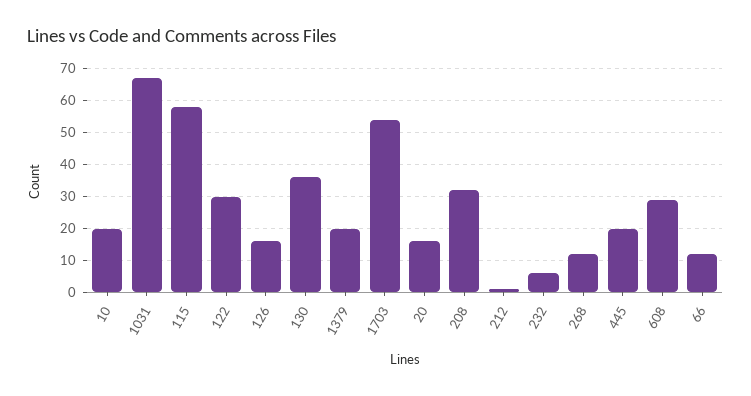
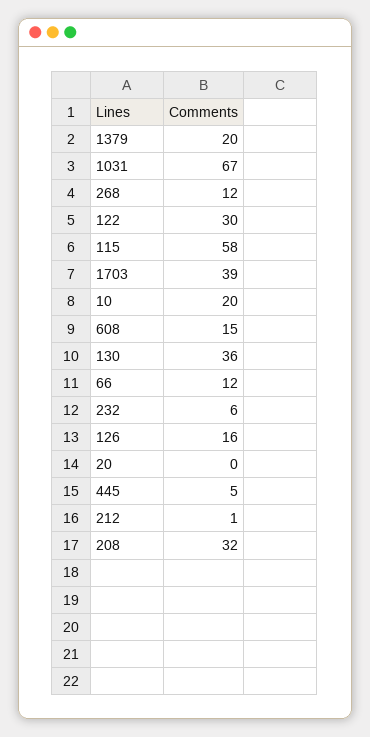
1703: 55 -> 39
20: 15 -> 0
445: 20 -> 5
608: 30 -> 15

